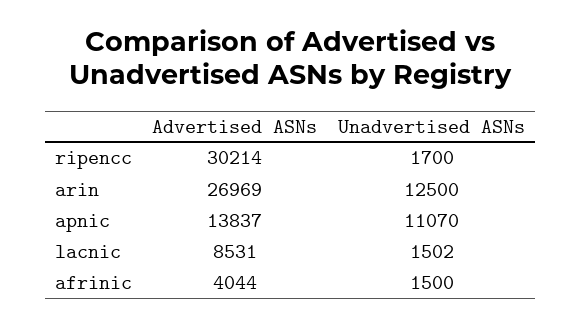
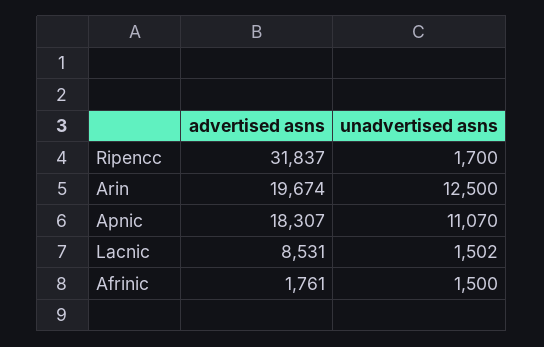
Advertised ASNs, ripencc: 30214 -> 31837
Advertised ASNs, arin: 26969 -> 19674
Advertised ASNs, apnic: 13837 -> 18307
Advertised ASNs, afrinic: 4044 -> 1761

